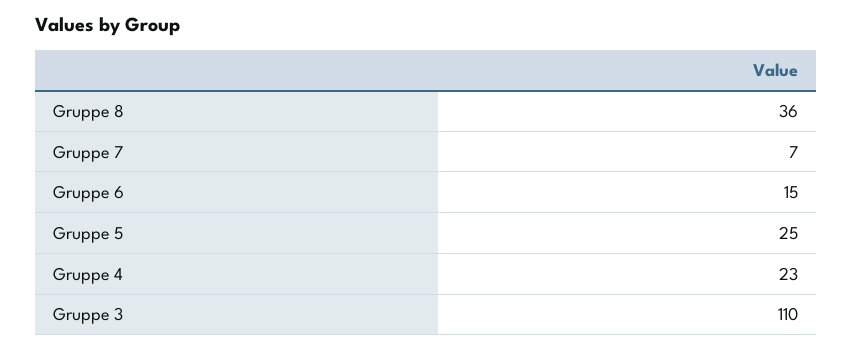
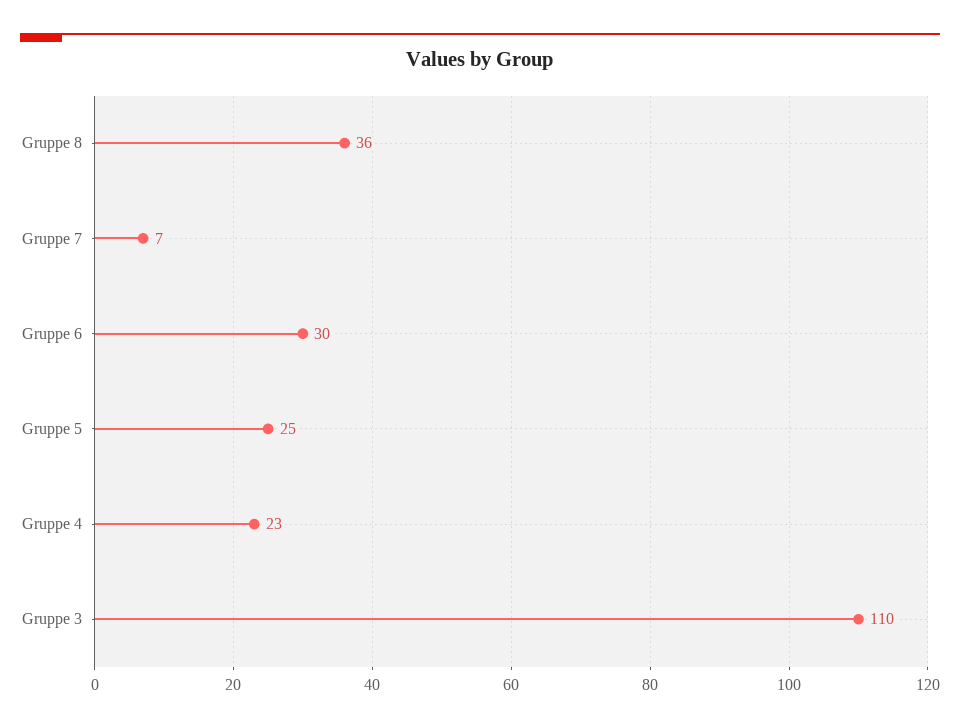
Gruppe 6: 15 -> 30

